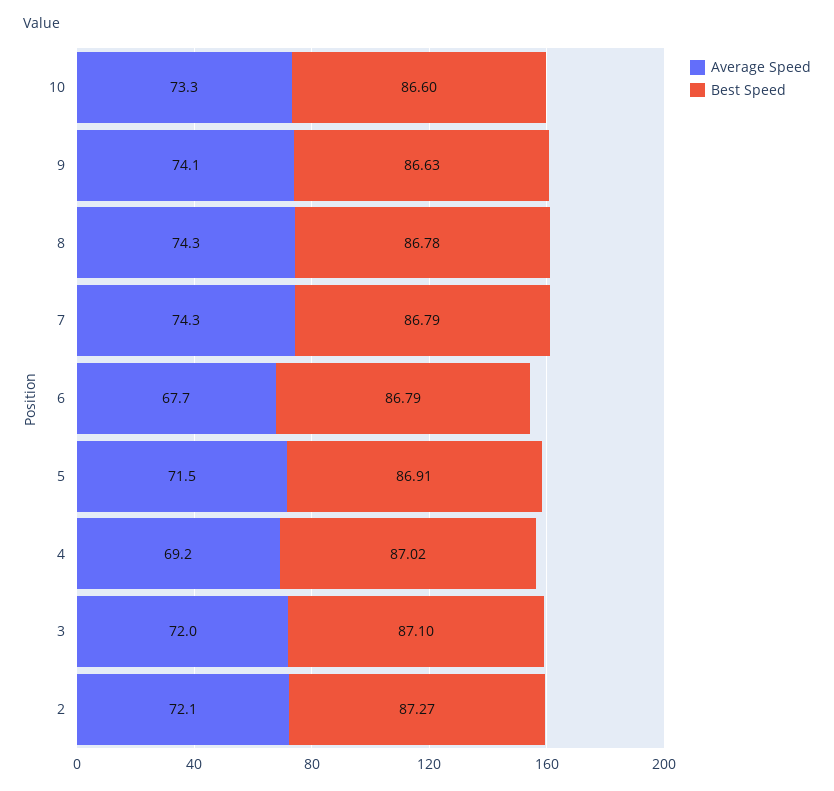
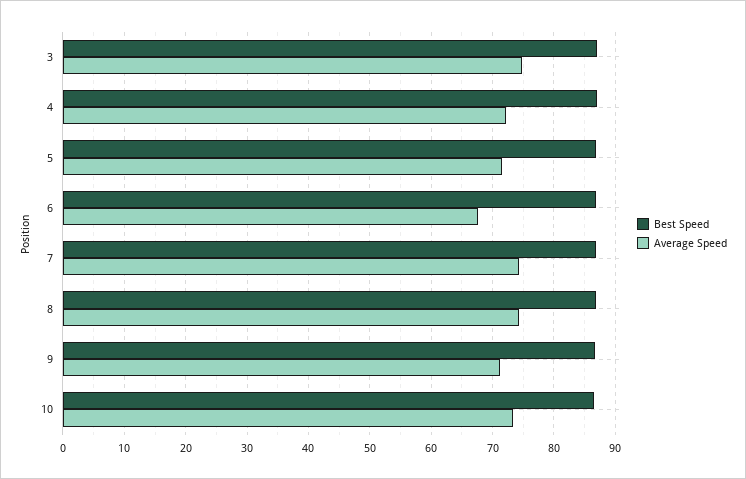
Average Speed, 9: 74.1 -> 71
Average Speed, 4: 69.2 -> 72
Average Speed, 3: 72 -> 75
Average Speed, 2: 72.1 -> none
Best Speed, 2: 87.27 -> none

